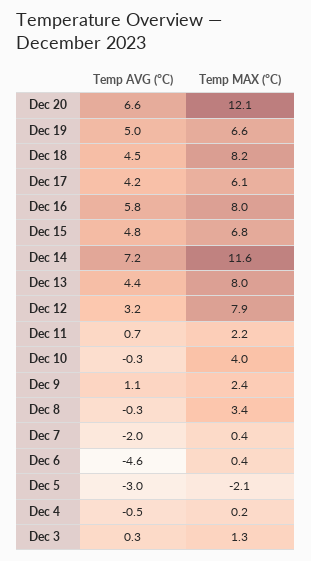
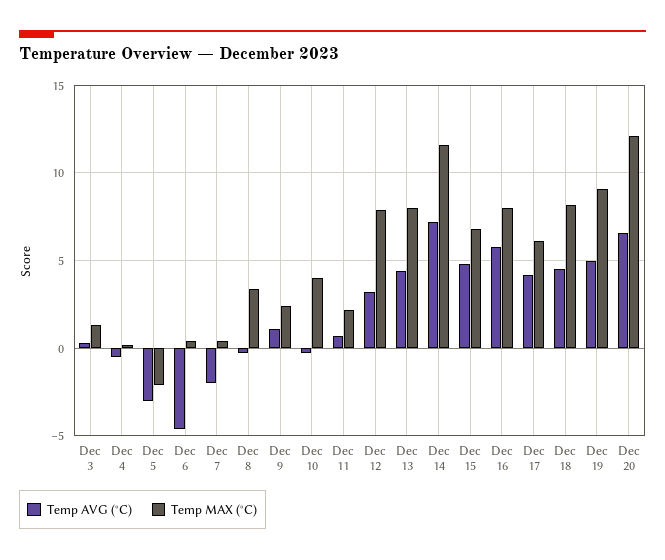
Temp MAX (°C), Dec 19: 6.6 -> 9

